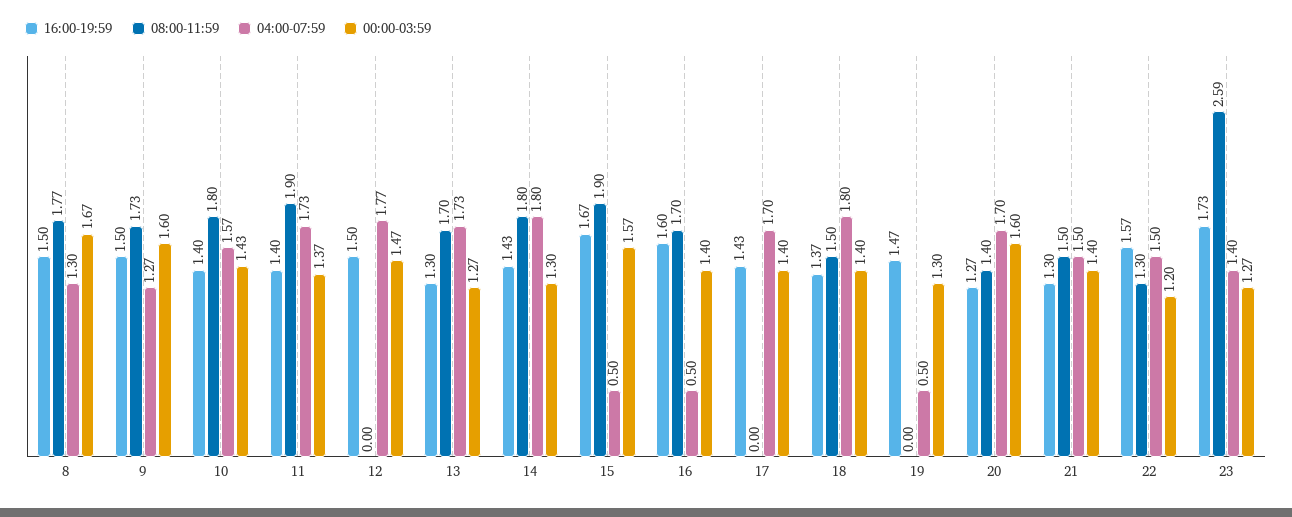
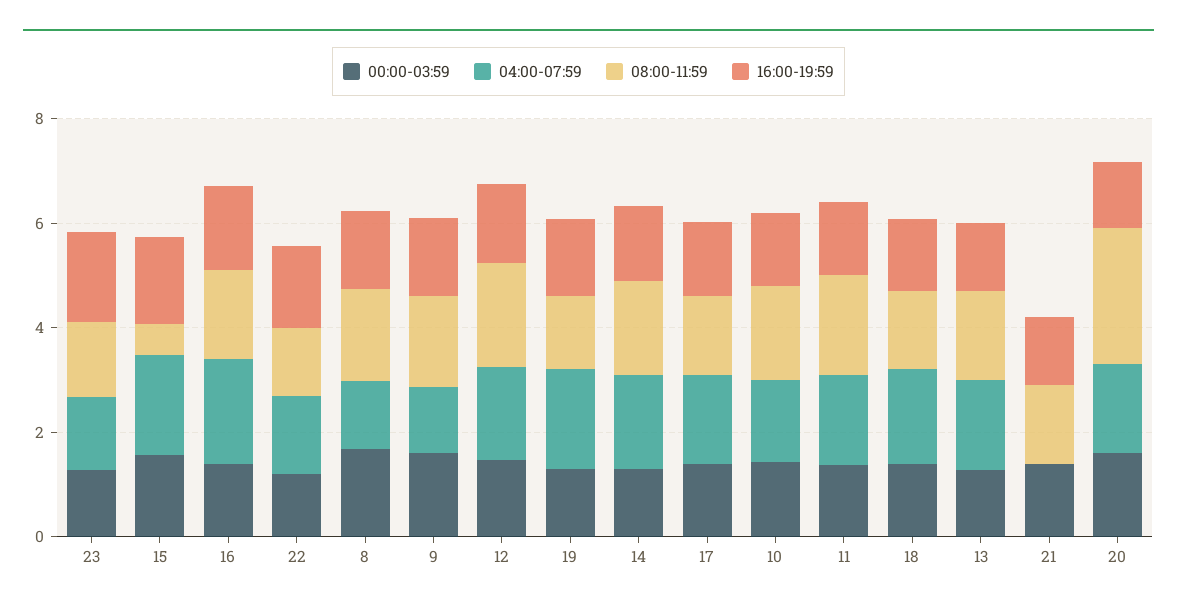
08:00-11:59, 12: 0 -> 2
08:00-11:59, 15: 1.9 -> 0.5
04:00-07:59, 15: 0.5 -> 2
04:00-07:59, 16: 0.5 -> 2
08:00-11:59, 17: 0 -> 1.5
08:00-11:59, 19: 0 -> 1.5
04:00-07:59, 19: 0.5 -> 2
08:00-11:59, 20: 1.4 -> 2.5
04:00-07:59, 21: 1.5 -> 0
08:00-11:59, 23: 2.59 -> 1.5

